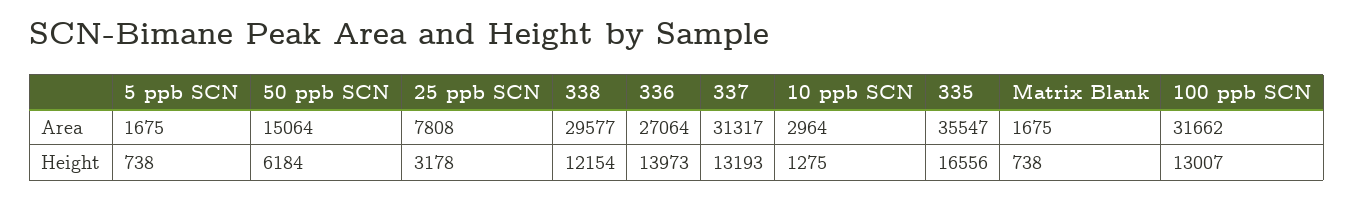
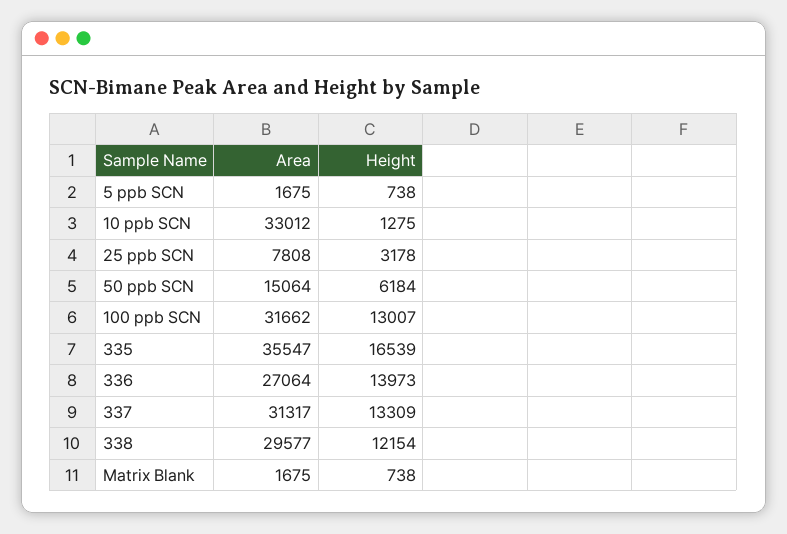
10 ppb SCN, Area: 2964 -> 33012
337, Height: 13193 -> 13309
335, Height: 16556 -> 16539

